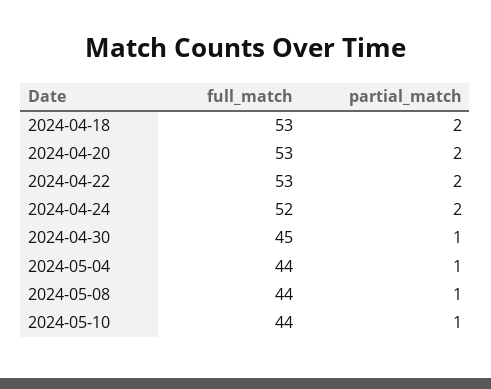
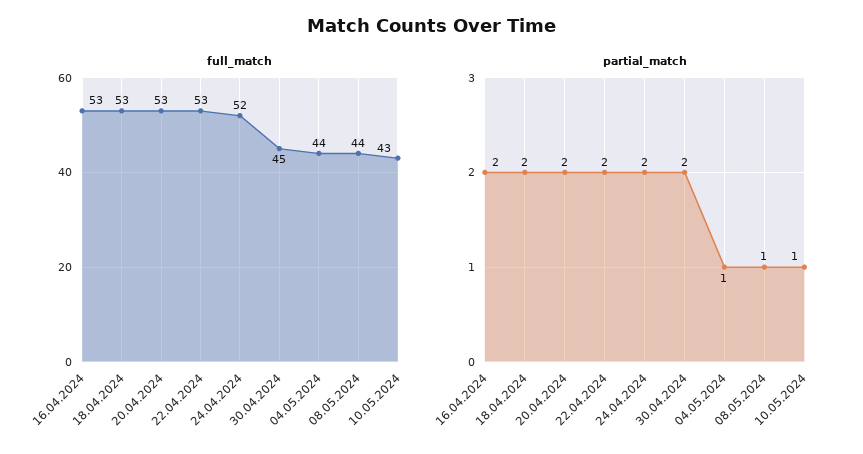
partial_match, 2024-04-30: 1 -> 2
full_match, 2024-05-10: 44 -> 43
full_match, 16.04.2024: none -> 53
partial_match, 16.04.2024: none -> 2

